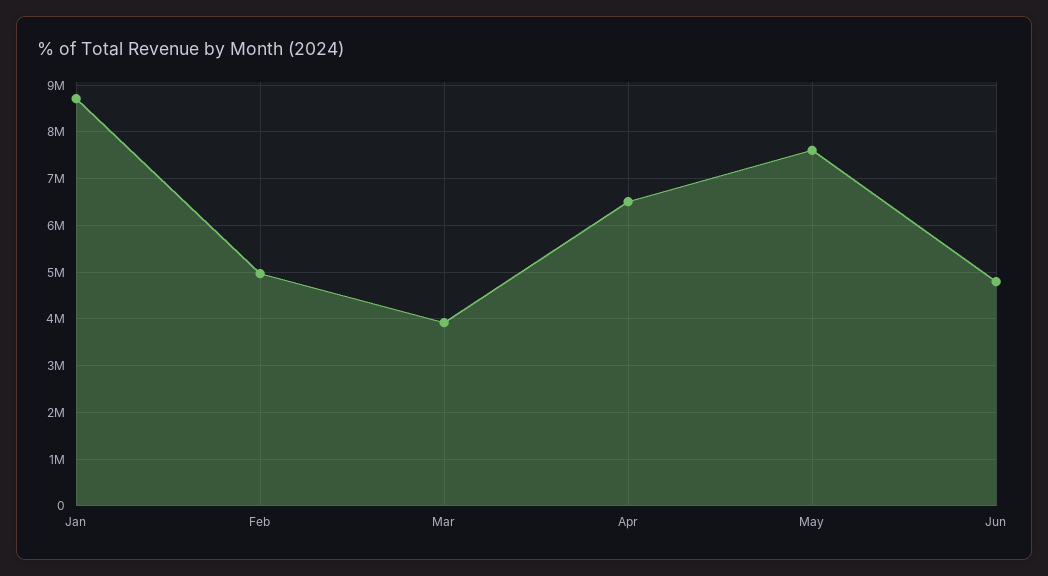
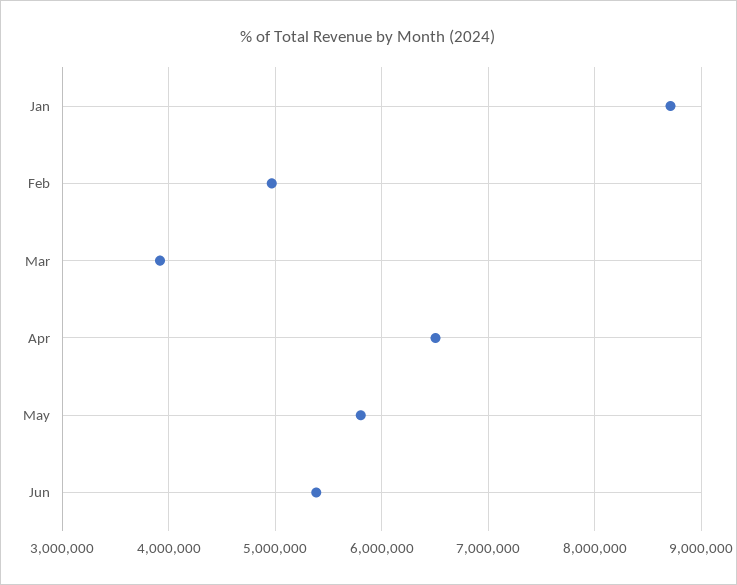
May: 7600000 -> 5800000
Jun: 4800000 -> 5400000

